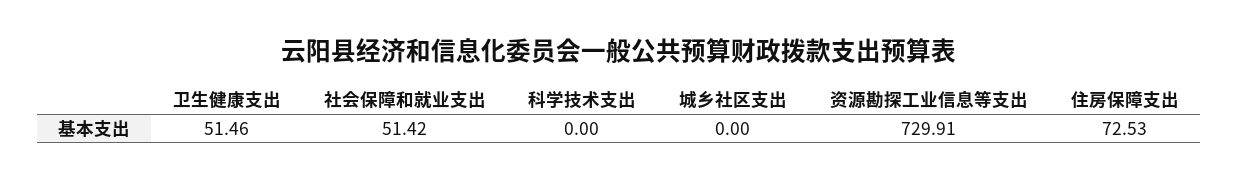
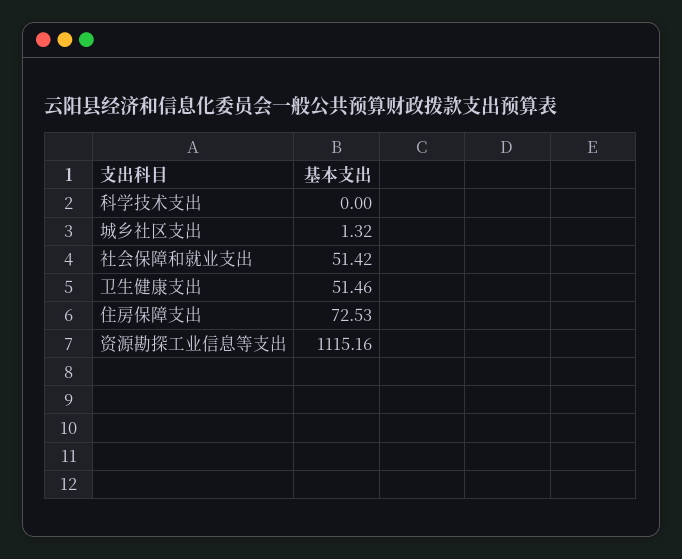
城乡社区支出: 0 -> 1.32
资源勘探工业信息等支出: 729.91 -> 1115.16

